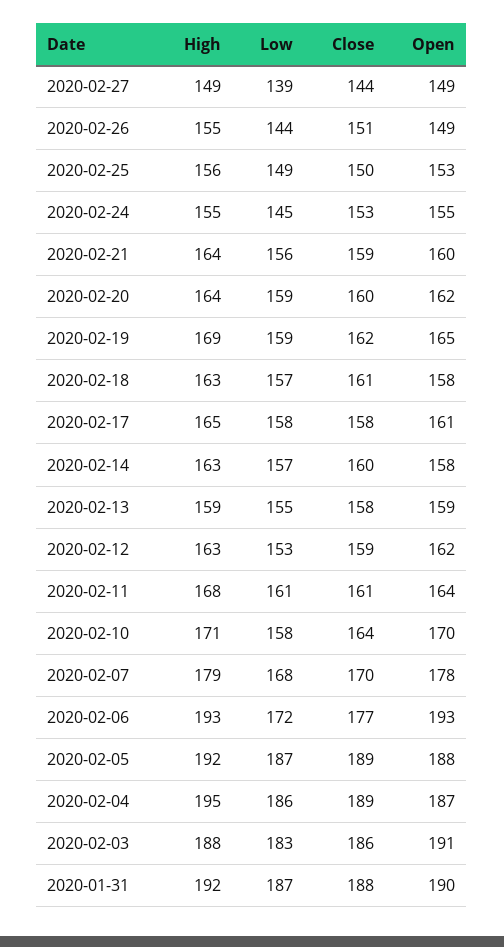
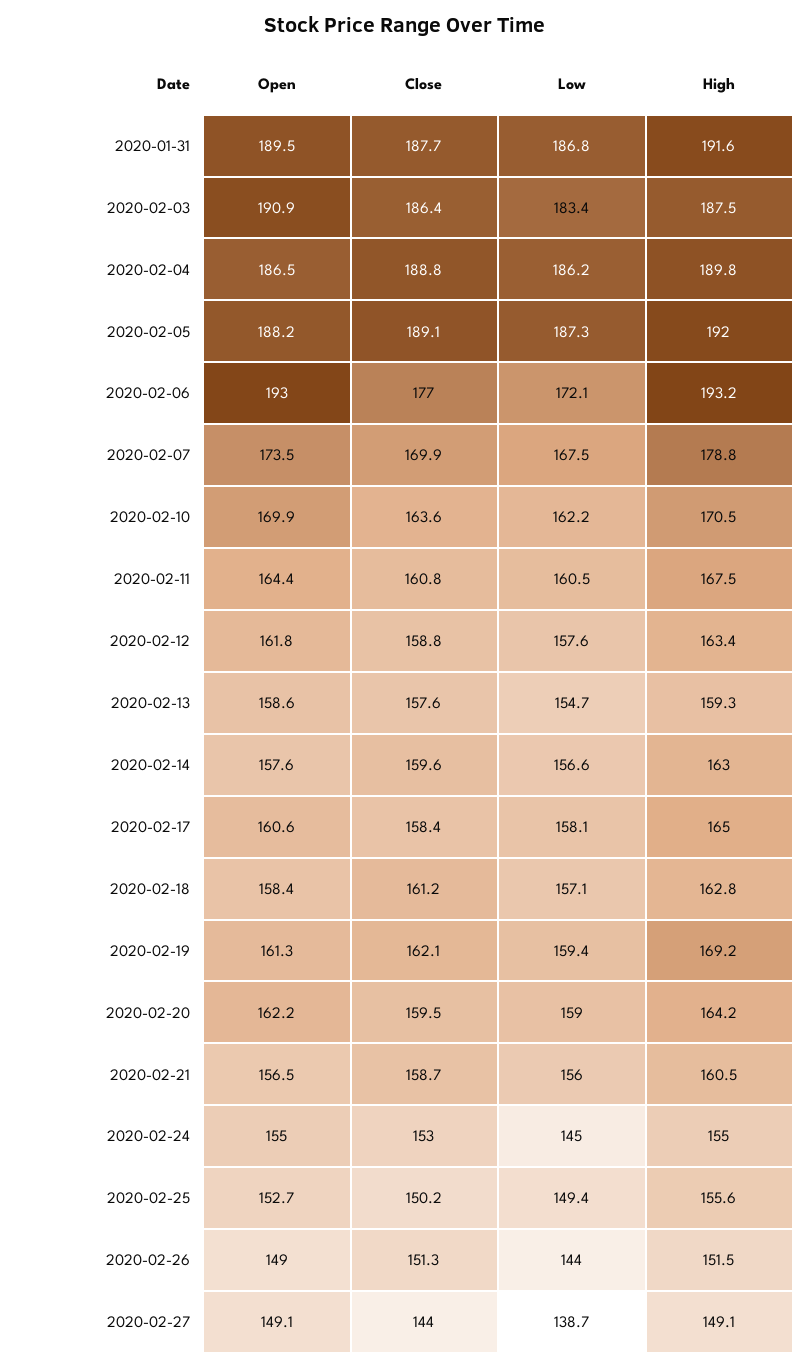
High, 2020-02-26: 155 -> 151.5
High, 2020-02-21: 164 -> 160.5
Open, 2020-02-21: 160 -> 156.5
Open, 2020-02-19: 165 -> 161.3
Low, 2020-02-12: 153 -> 157.6
Low, 2020-02-10: 158 -> 162.2
Open, 2020-02-07: 178 -> 173.5
High, 2020-02-04: 195 -> 189.8

